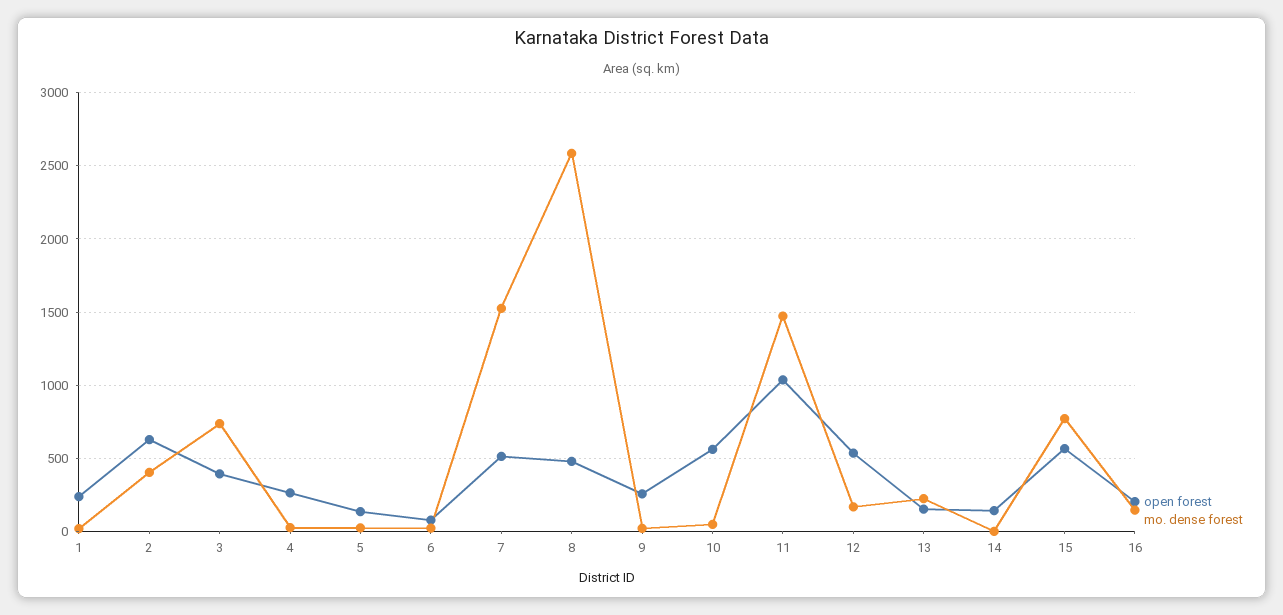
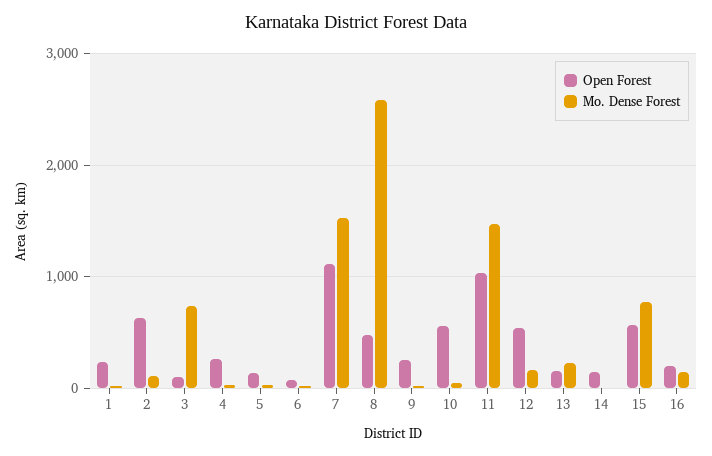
mo. dense forest, 2: 400 -> 100
open forest, 3: 400 -> 100
open forest, 7: 500 -> 1100

